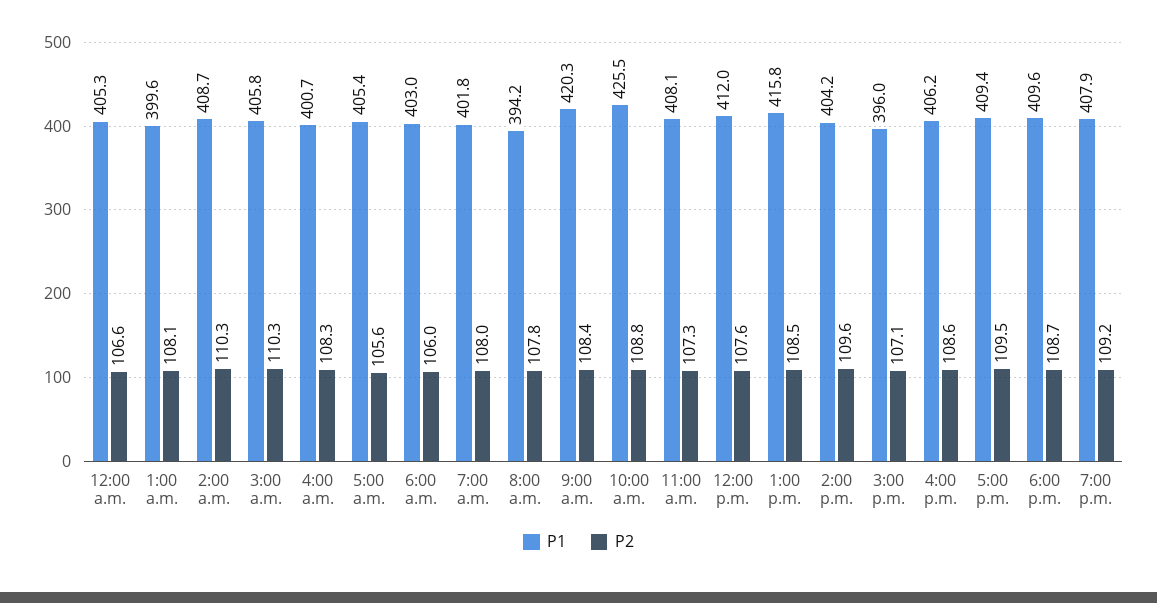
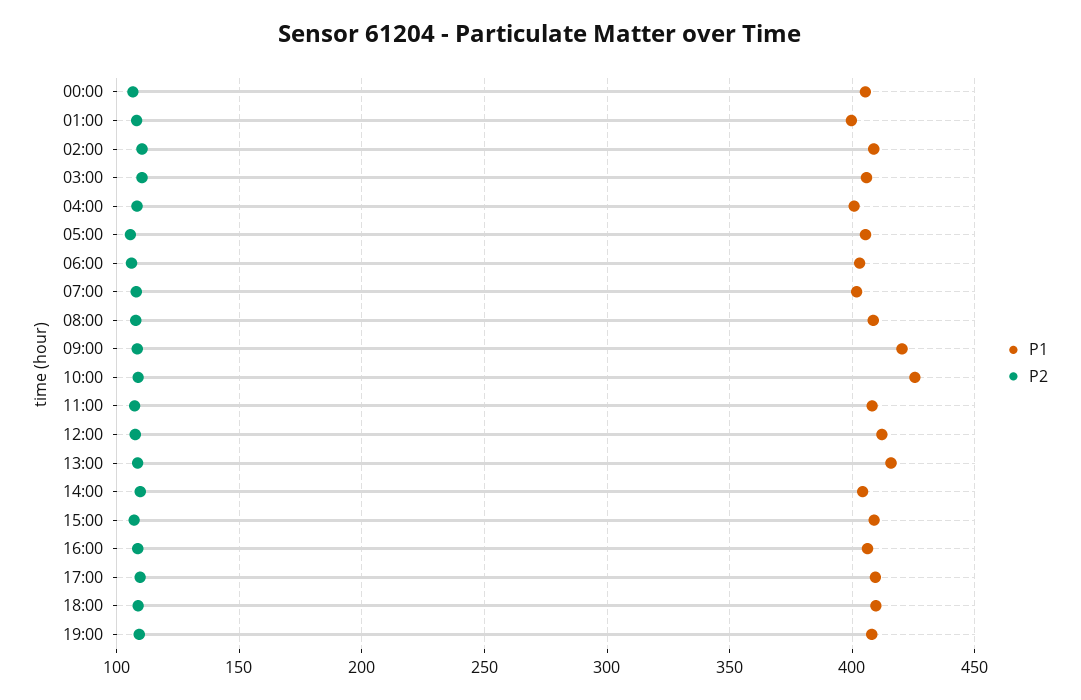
P1, 8:00 a.m.: 394.2 -> 410
P1, 3:00 p.m.: 396 -> 410

